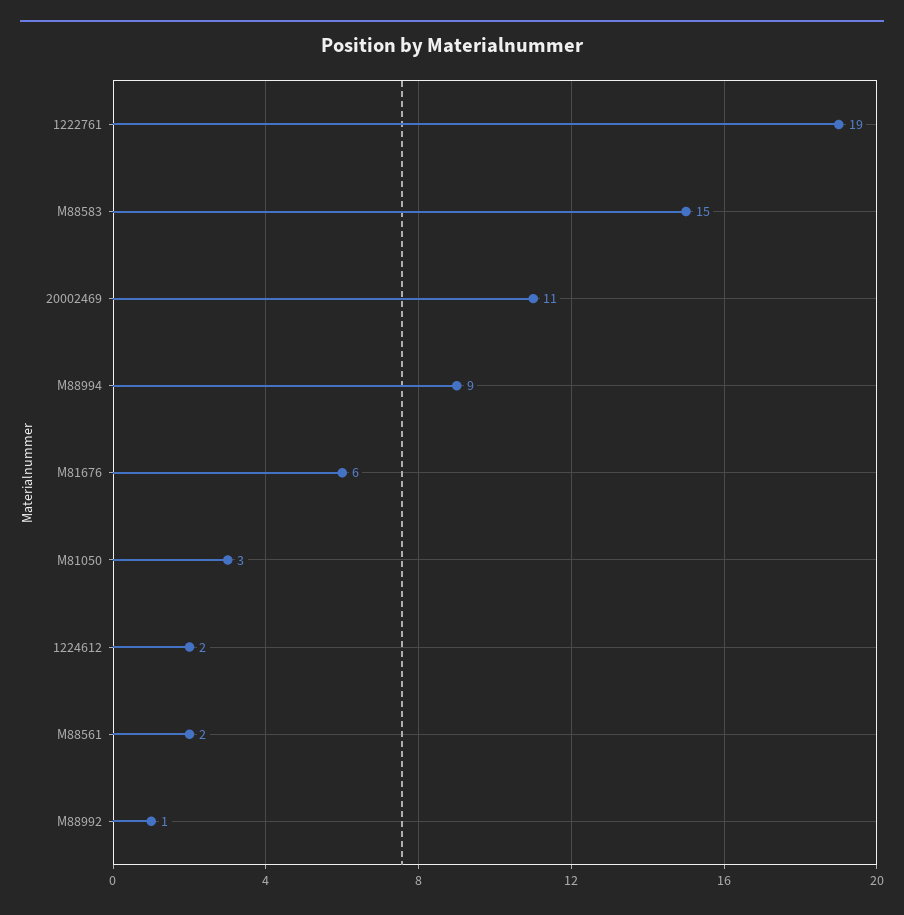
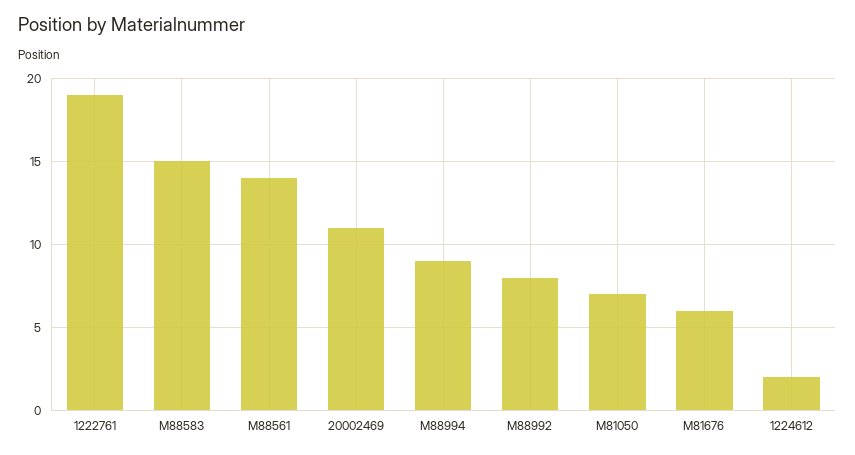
M81050: 3 -> 7
M88561: 2 -> 14
M88992: 1 -> 8

